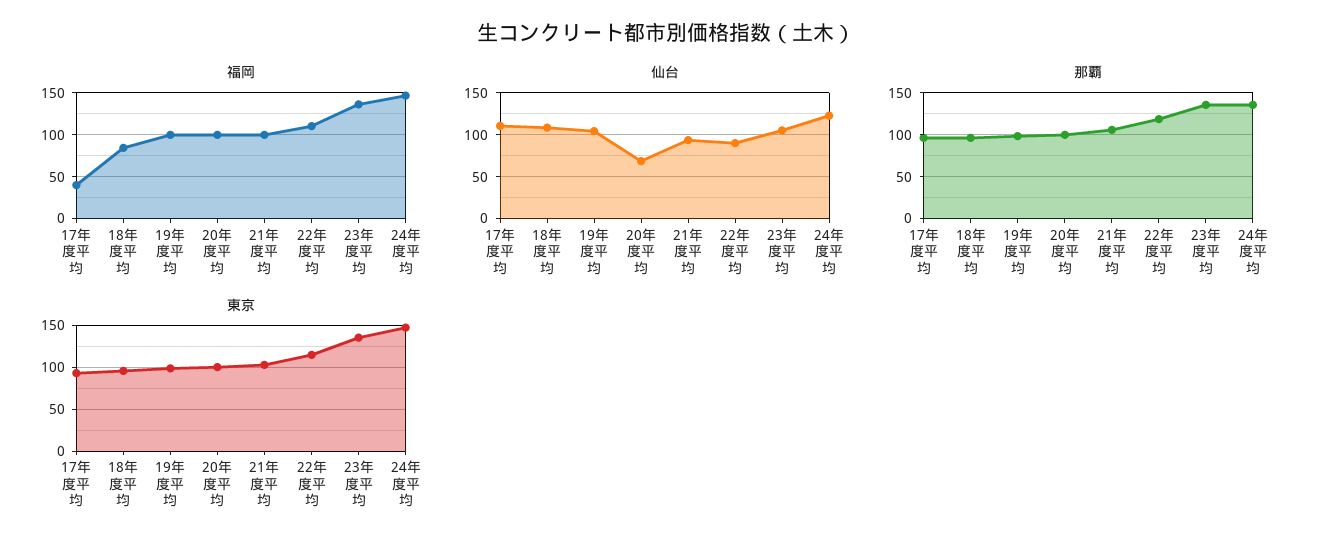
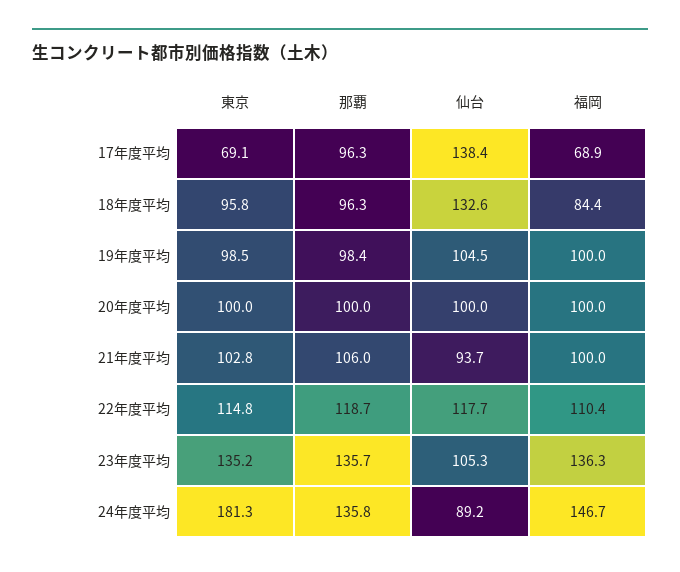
福岡, 17年度平均: 40 -> 68.9
仙台, 17年度平均: 110 -> 138.4
仙台, 18年度平均: 110 -> 132.6
仙台, 20年度平均: 70 -> 100
仙台, 22年度平均: 90 -> 117.7
仙台, 24年度平均: 120 -> 89.2
東京, 17年度平均: 90 -> 69.1
東京, 24年度平均: 150 -> 181.3

